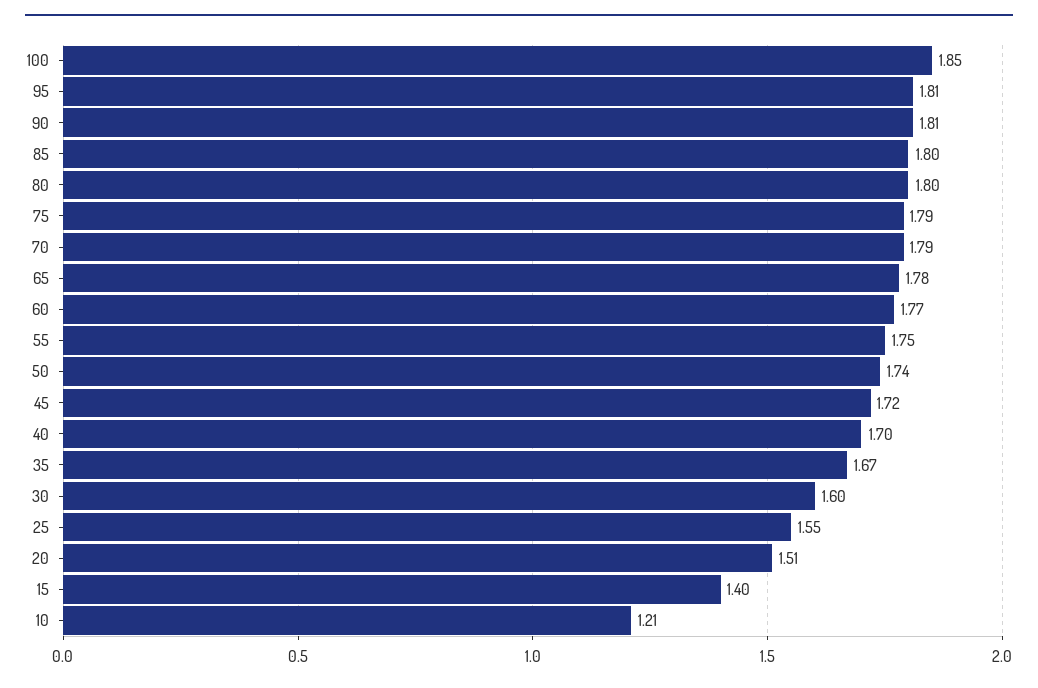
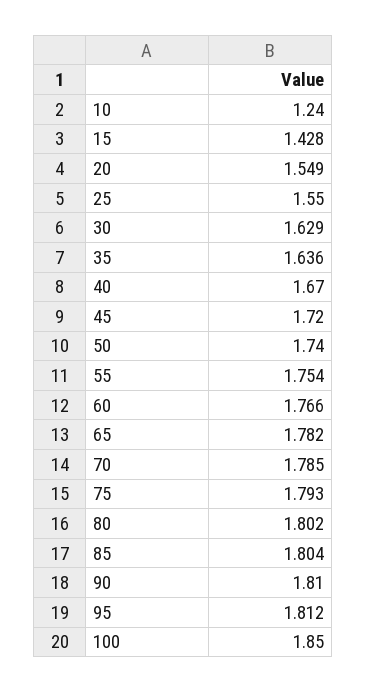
40: 1.7 -> 1.67
35: 1.67 -> 1.636
30: 1.6 -> 1.629
20: 1.51 -> 1.549
15: 1.4 -> 1.428
10: 1.21 -> 1.24

